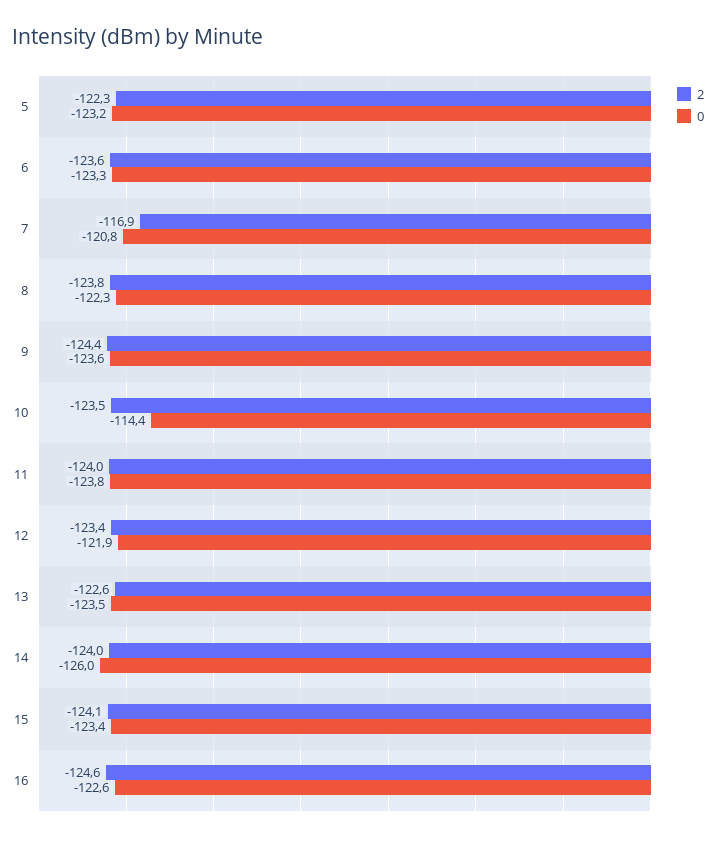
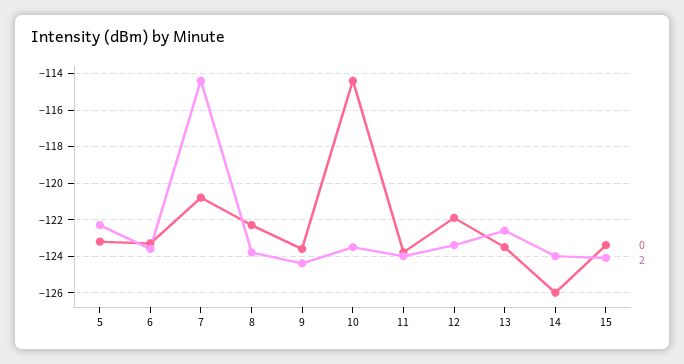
2, 7: -116.9 -> -114.5
2, 16: -124.6 -> none
0, 16: -122.6 -> none

